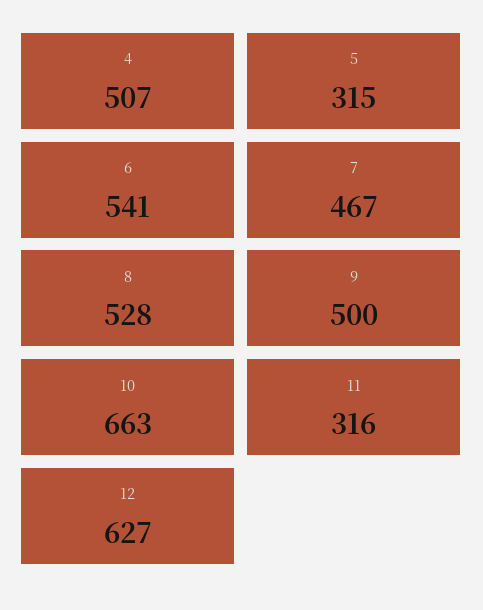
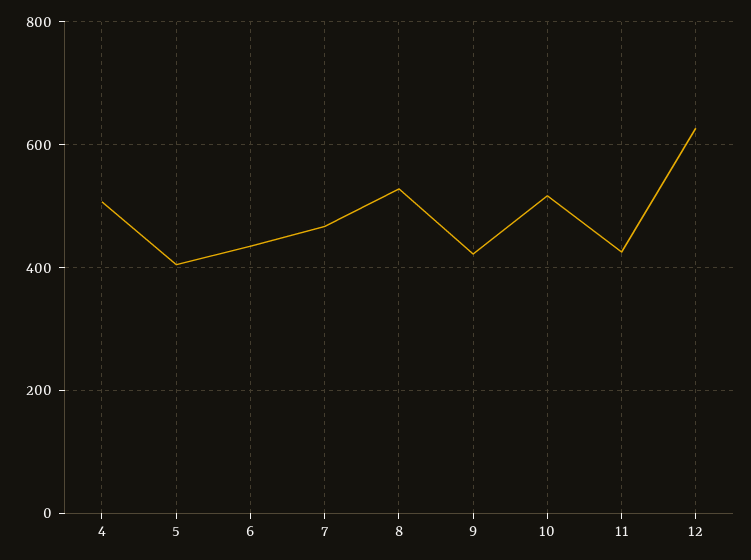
5: 315 -> 400
6: 541 -> 440
9: 500 -> 420
10: 663 -> 520
11: 316 -> 420

